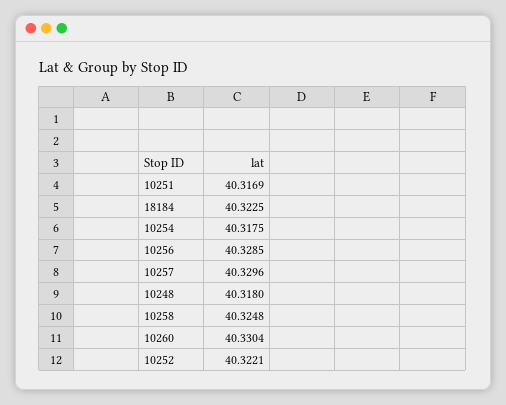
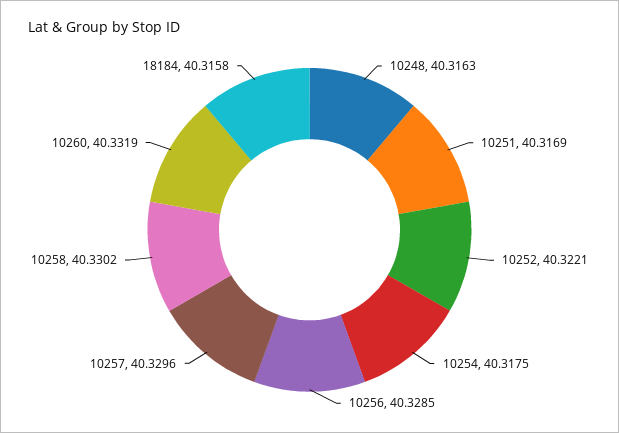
18184: 40.3225 -> 40.3158
10248: 40.318 -> 40.3163
10258: 40.3248 -> 40.3302
10260: 40.3304 -> 40.3319

